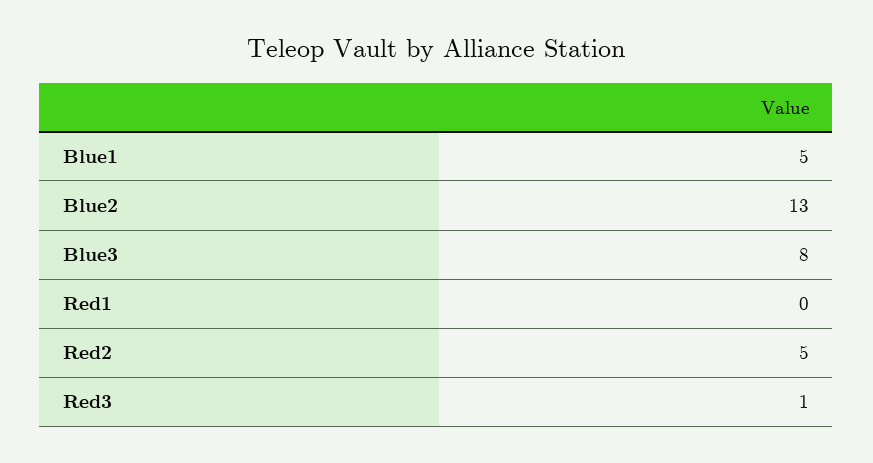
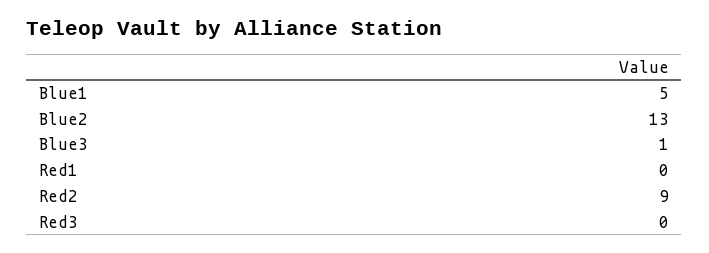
Blue3: 8 -> 1
Red2: 5 -> 9
Red3: 1 -> 0

